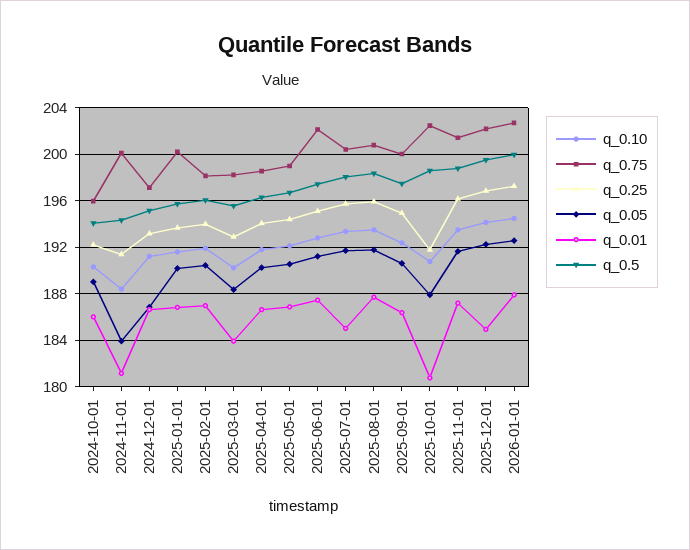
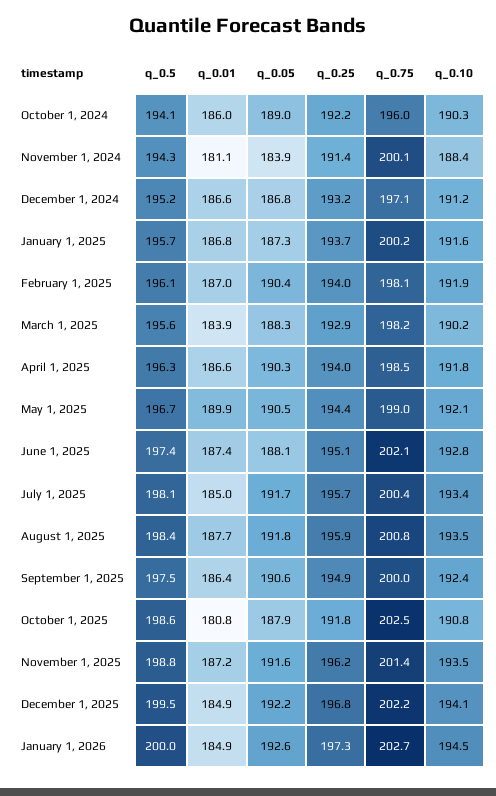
q_0.05, 2025-01-01: 190 -> 187.3
q_0.01, 2025-05-01: 187 -> 189.9
q_0.05, 2025-06-01: 191 -> 188.1
q_0.01, 2026-01-01: 188 -> 184.9

